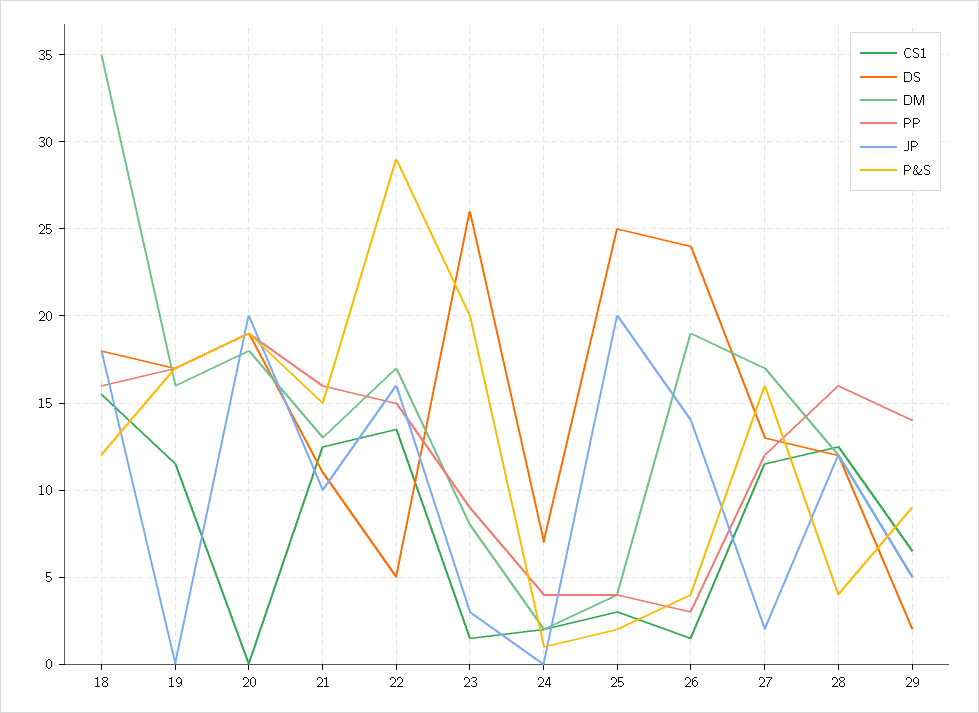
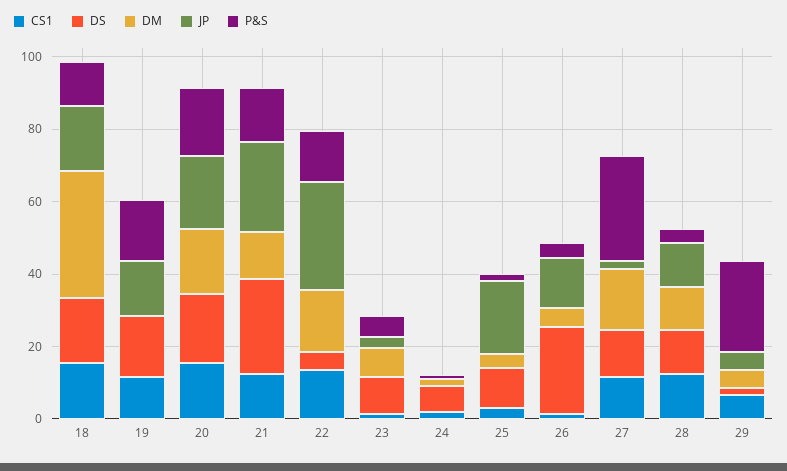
PP, 18: 16 -> none
DM, 19: 16 -> 0
PP, 19: 17 -> none
JP, 19: 0 -> 15
CS1, 20: 0 -> 15
PP, 20: 19 -> none
DS, 21: 11 -> 25
PP, 21: 16 -> none
JP, 21: 10 -> 25
PP, 22: 15 -> none
JP, 22: 16 -> 30
P&S, 22: 29 -> 15
DS, 23: 26 -> 10
PP, 23: 9 -> none
P&S, 23: 20 -> 5
PP, 24: 4 -> none
DS, 25: 25 -> 10
PP, 25: 4 -> none
DM, 26: 19 -> 5
PP, 26: 3 -> none
PP, 27: 12 -> none
P&S, 27: 16 -> 30
PP, 28: 16 -> none
PP, 29: 14 -> none
P&S, 29: 9 -> 25

